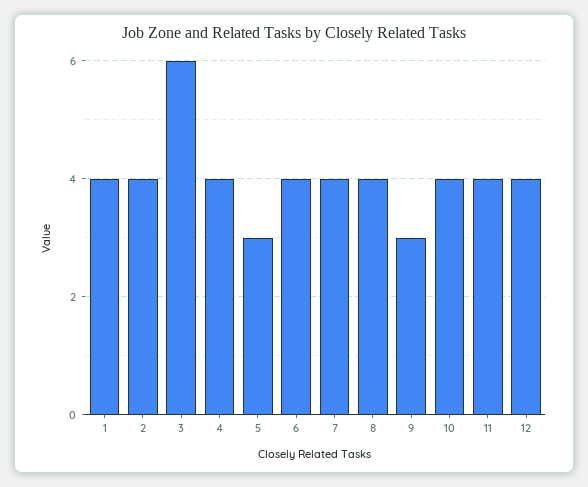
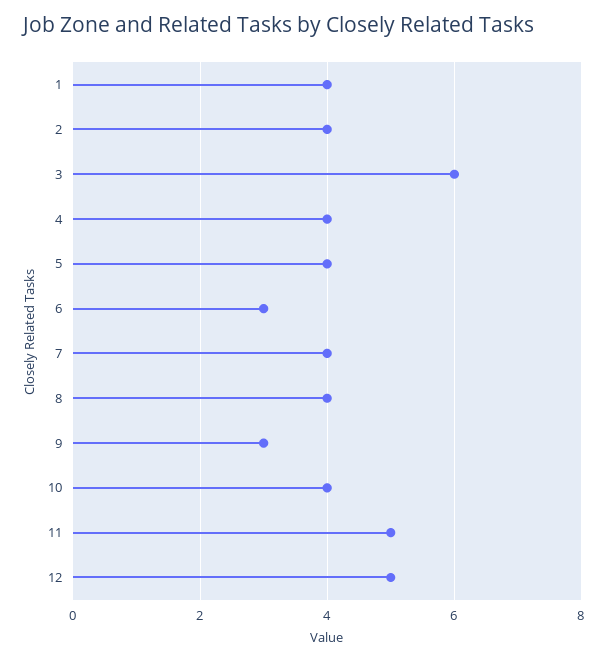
5: 3 -> 4
6: 4 -> 3
11: 4 -> 5
12: 4 -> 5

